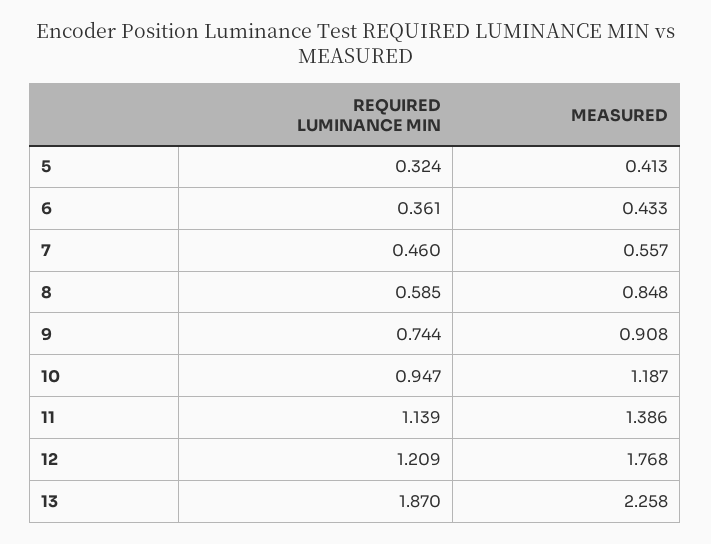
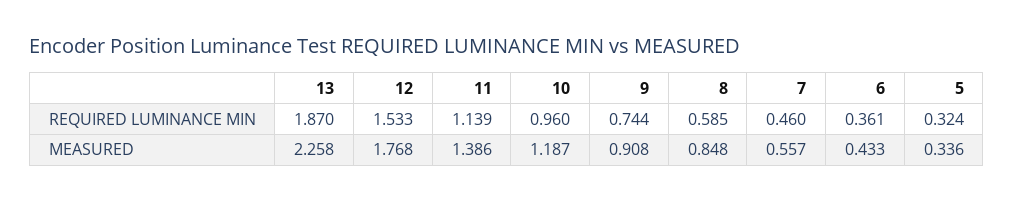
MEASURED, 5: 0.413 -> 0.336
REQUIRED LUMINANCE MIN, 10: 0.947 -> 0.96
REQUIRED LUMINANCE MIN, 12: 1.209 -> 1.533

